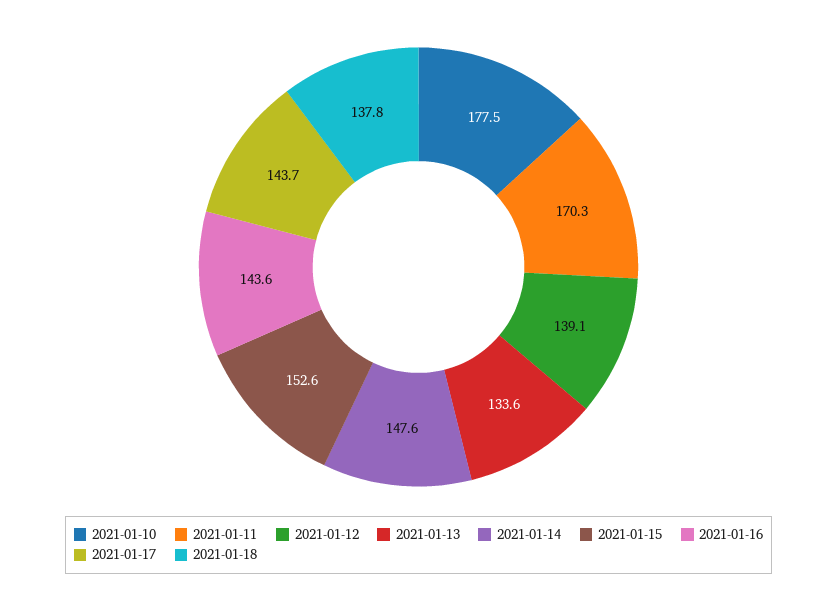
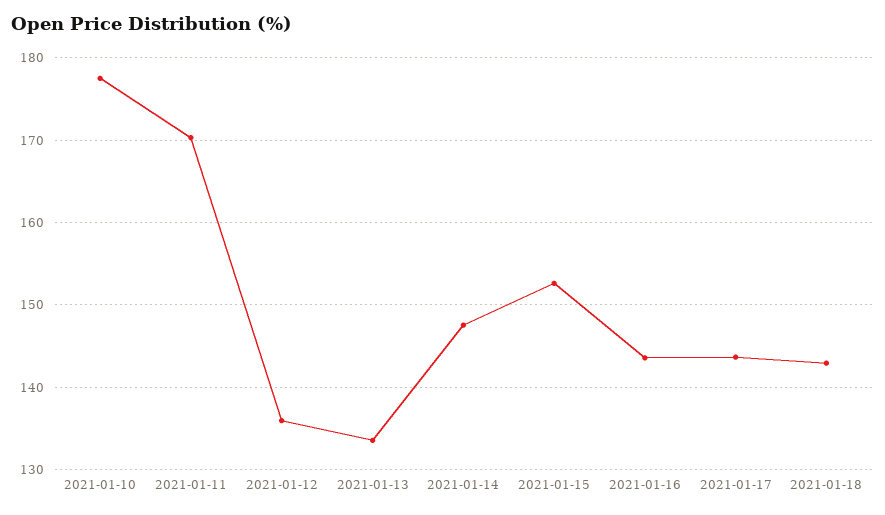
2021-01-12: 139.1 -> 136
2021-01-18: 137.8 -> 143

